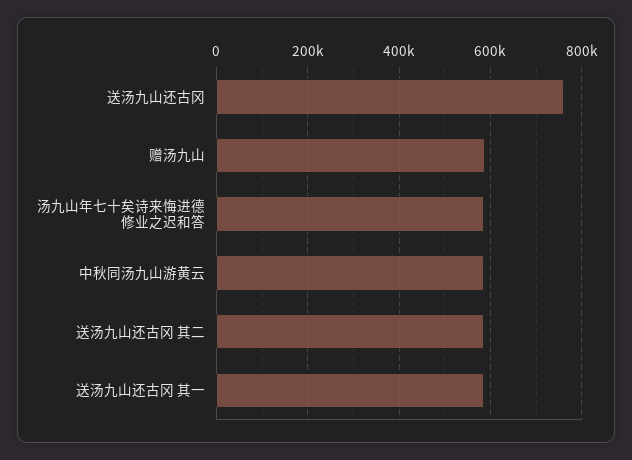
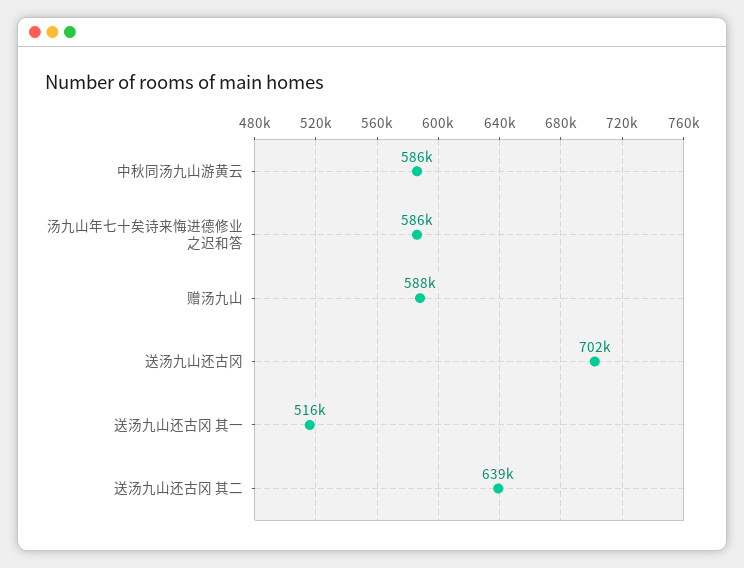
送汤九山还古冈: 760000 -> 702000
送汤九山还古冈 其二: 580000 -> 639000
送汤九山还古冈 其一: 580000 -> 516000

